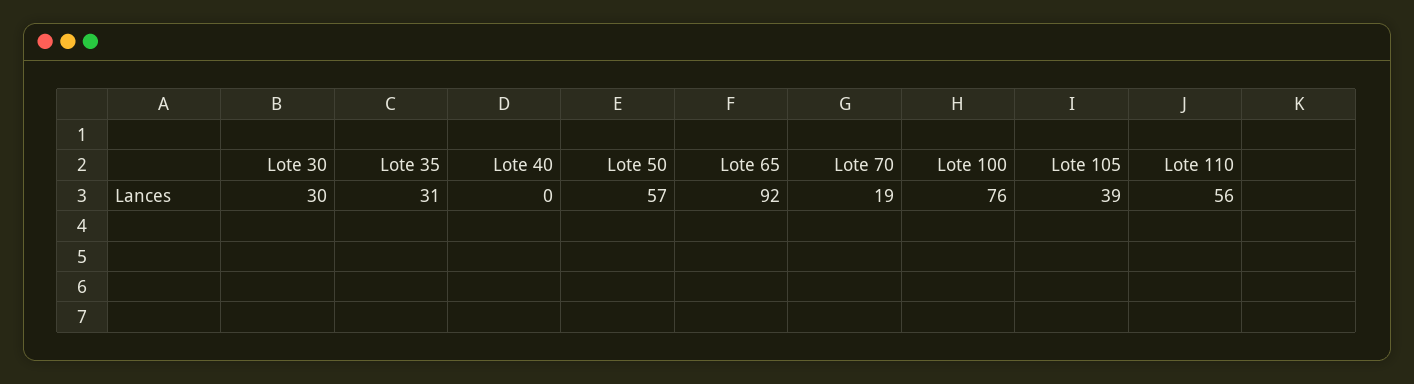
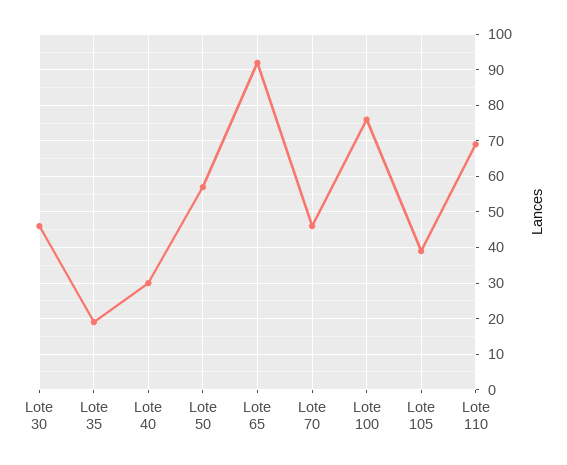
Lote 30: 30 -> 45
Lote 35: 31 -> 20
Lote 40: 0 -> 30
Lote 70: 19 -> 45
Lote 110: 56 -> 70

